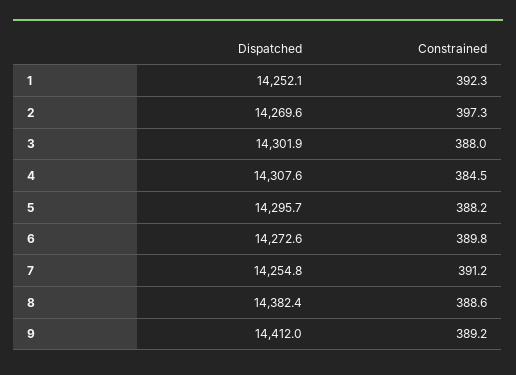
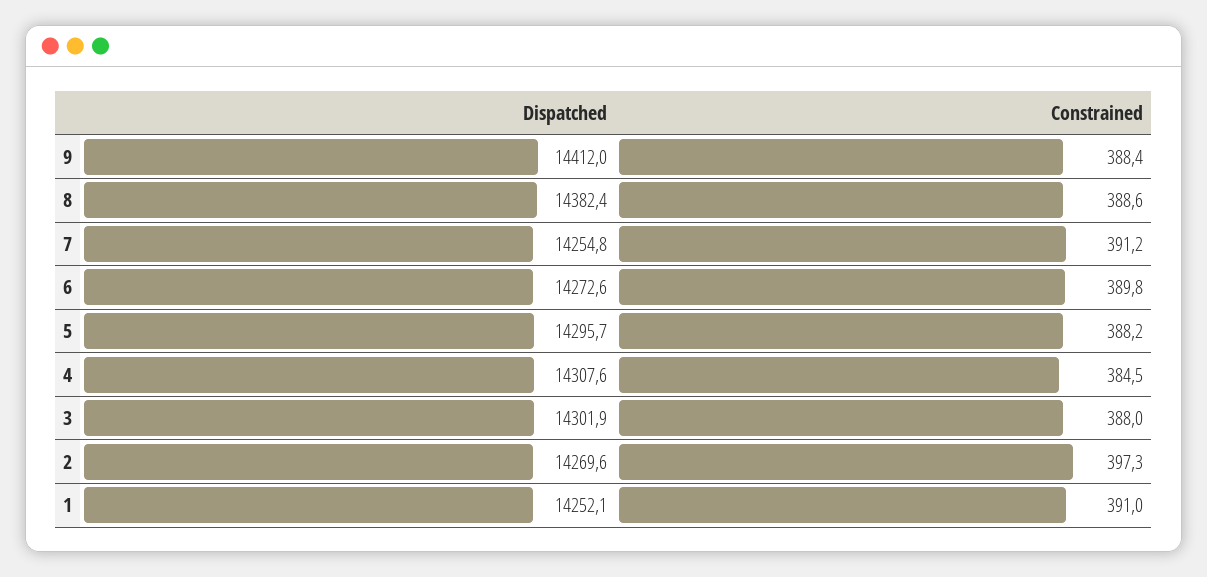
Constrained, 1: 392.3 -> 391
Constrained, 9: 389.2 -> 388.4

